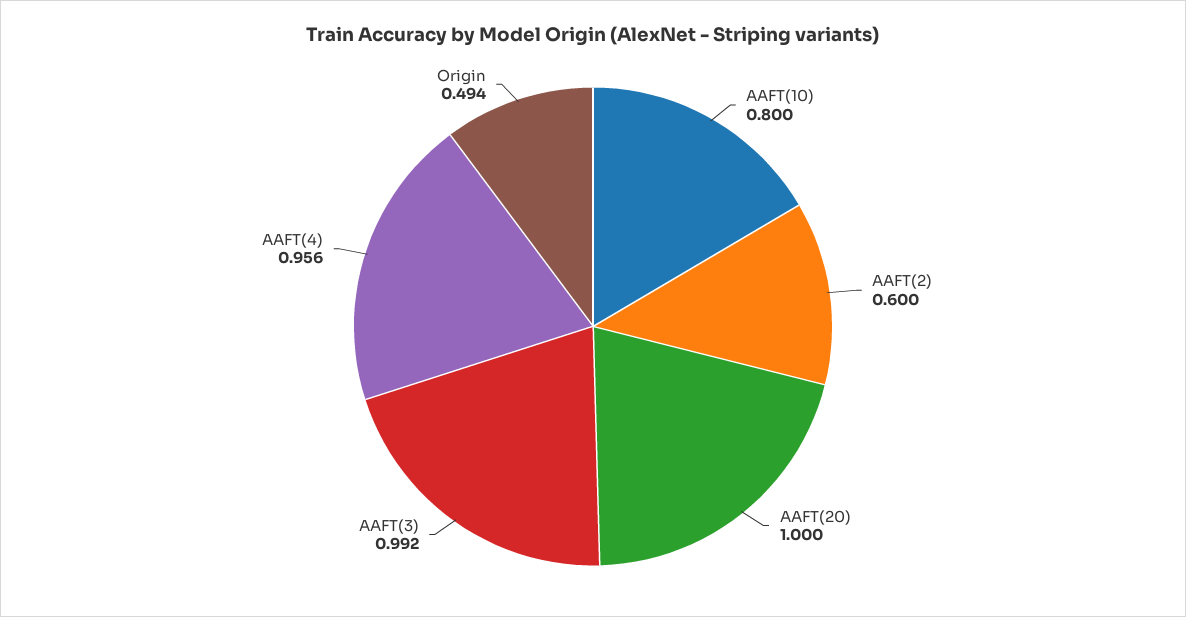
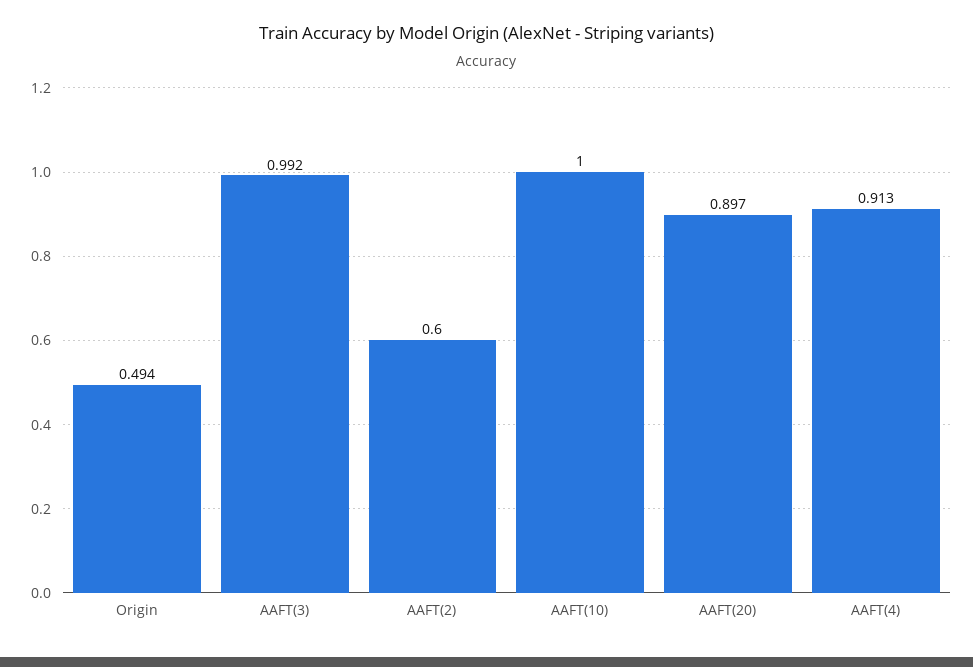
AAFT(10): 0.8 -> 1
AAFT(20): 1 -> 0.897
AAFT(4): 0.956 -> 0.913

